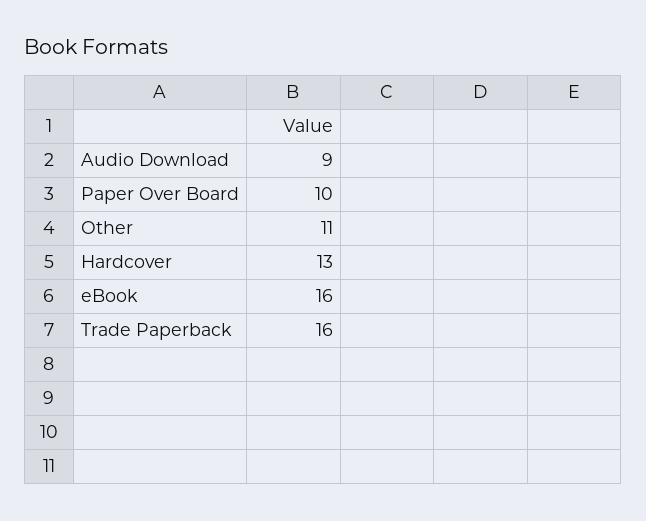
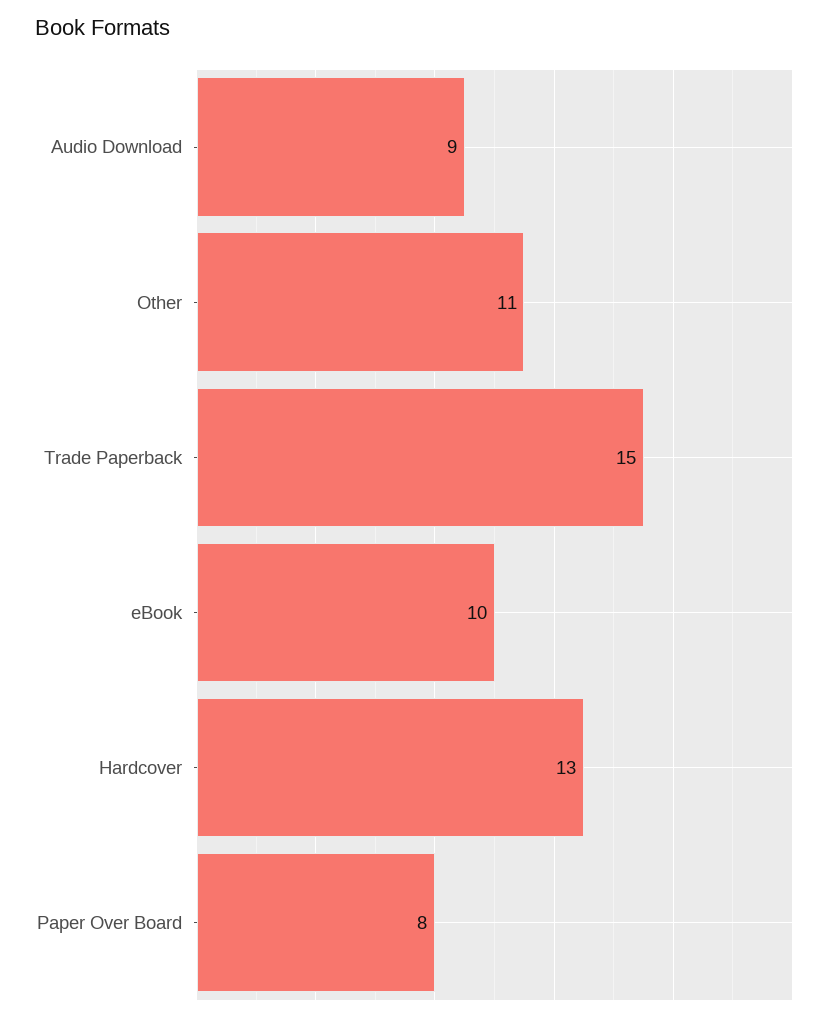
Paper Over Board: 10 -> 8
eBook: 16 -> 10
Trade Paperback: 16 -> 15

